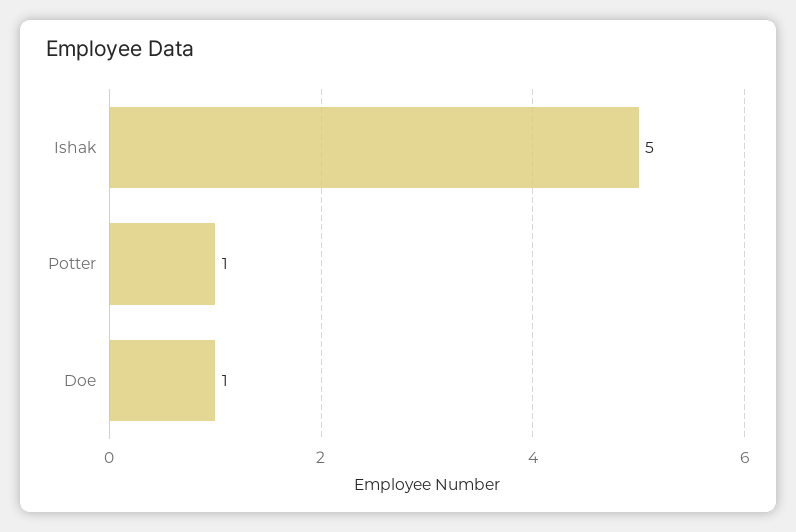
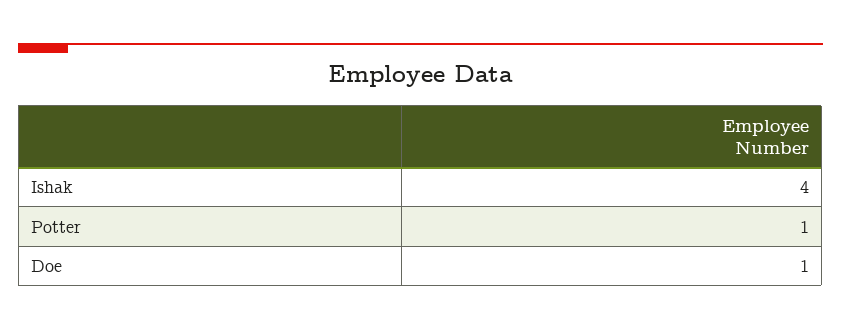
Ishak: 5 -> 4

